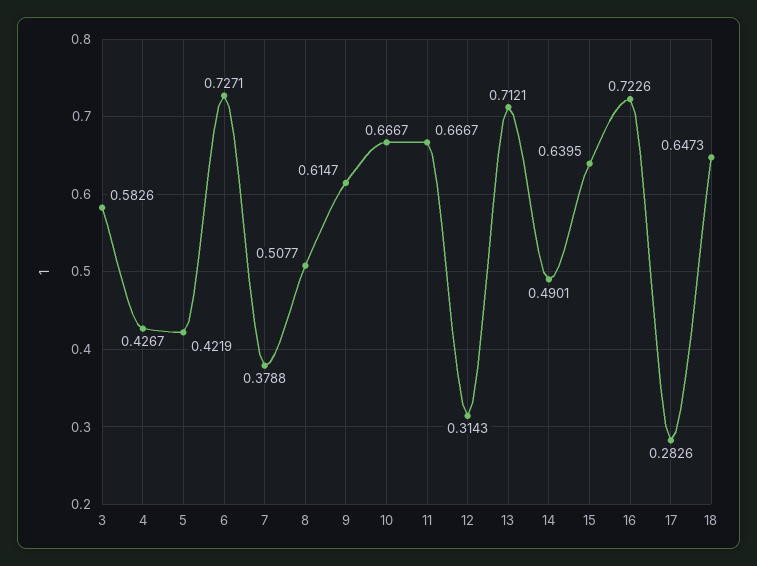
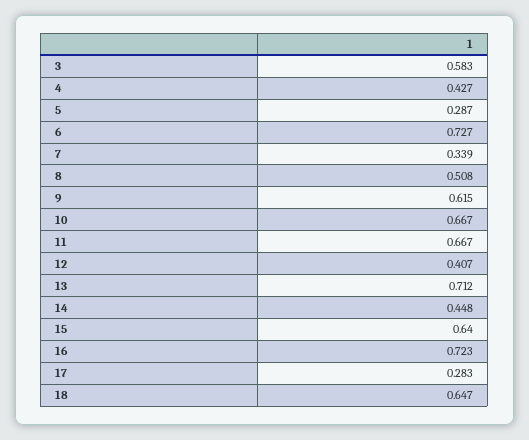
5: 0.4219 -> 0.287
7: 0.3788 -> 0.339
12: 0.3143 -> 0.407
14: 0.4901 -> 0.448

